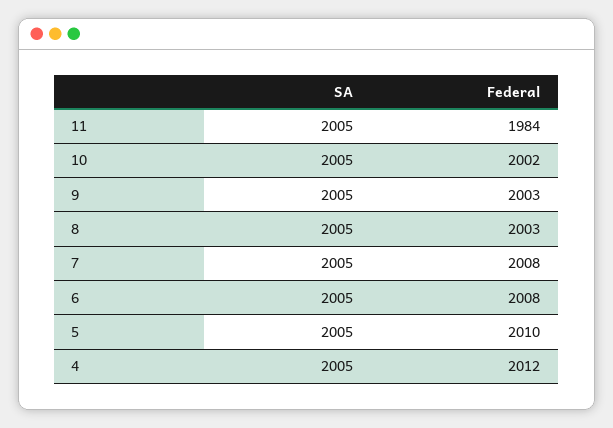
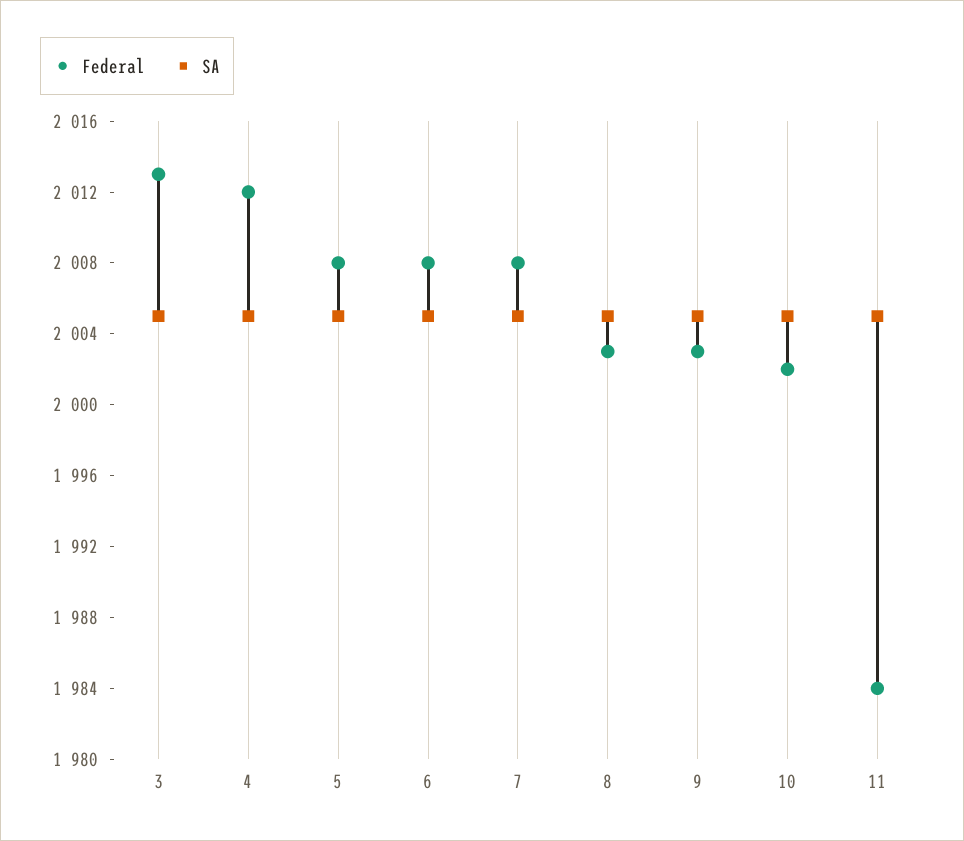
Federal, 5: 2010 -> 2008
Federal, 3: none -> 2013
SA, 3: none -> 2005

